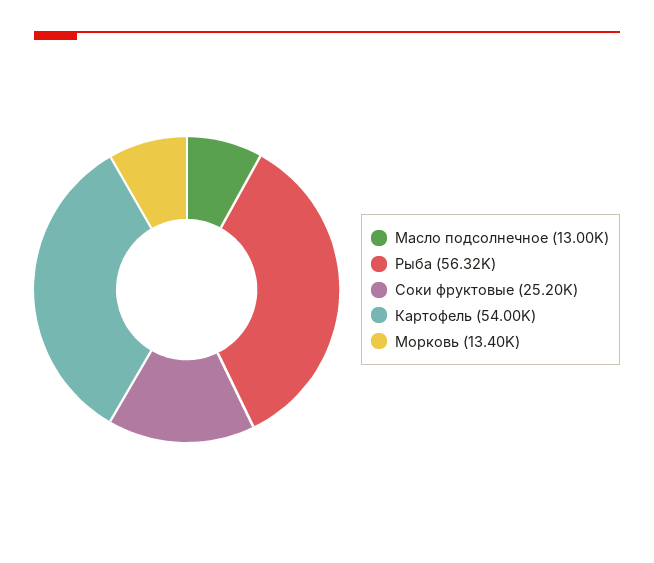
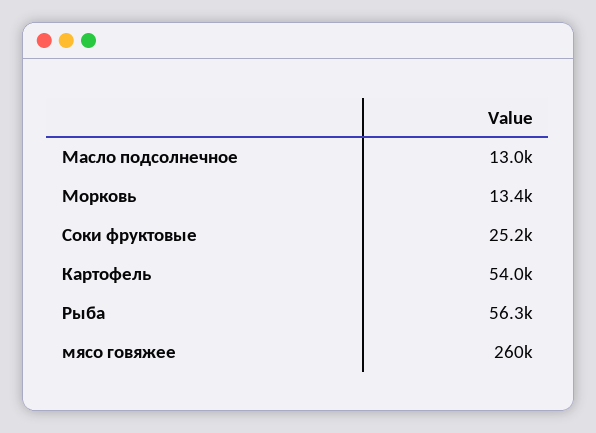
мясо говяжее: none -> 260000

